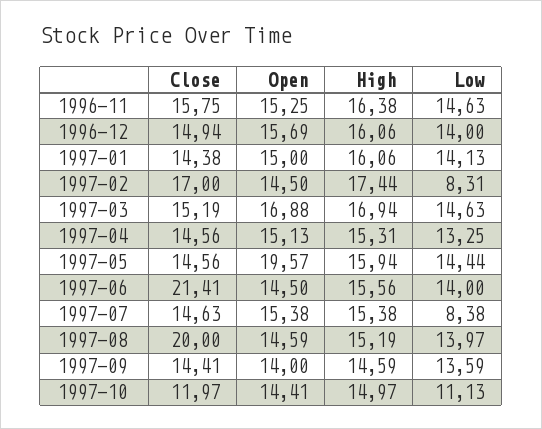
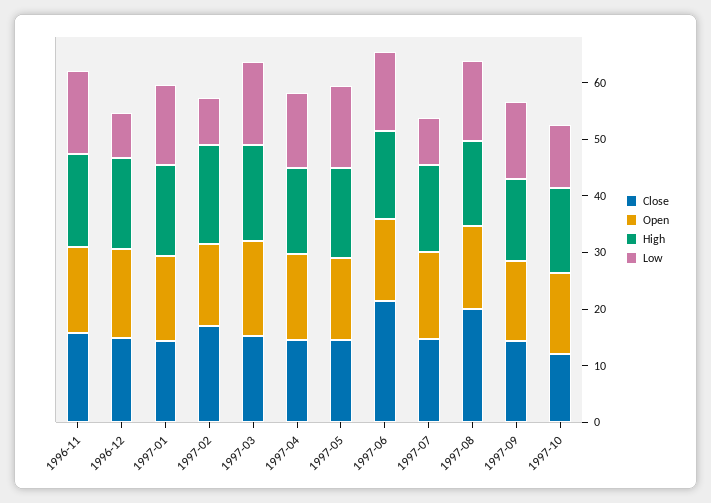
Low, 1996-12: 14 -> 8
Open, 1997-05: 19.57 -> 14

